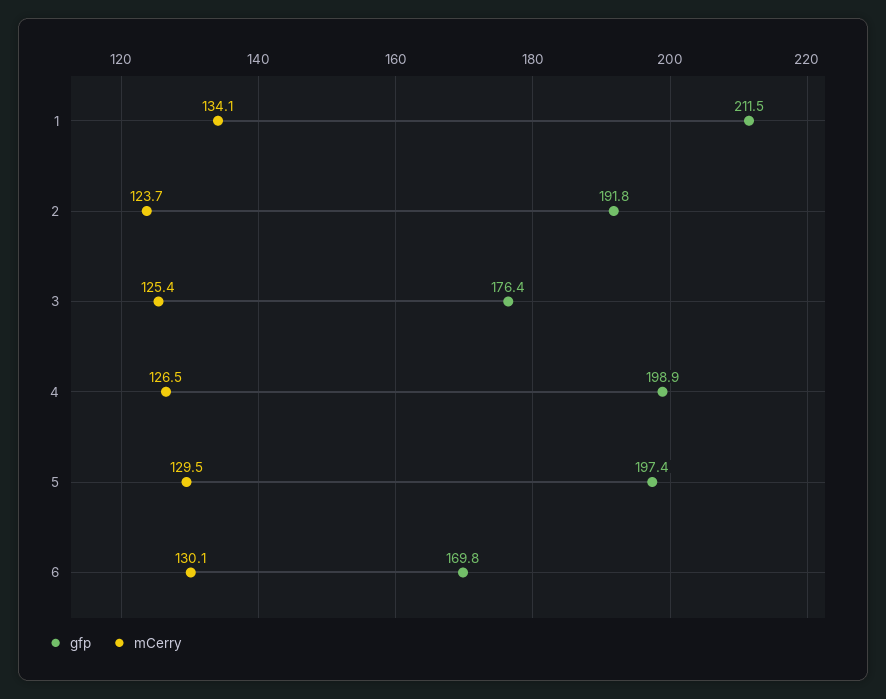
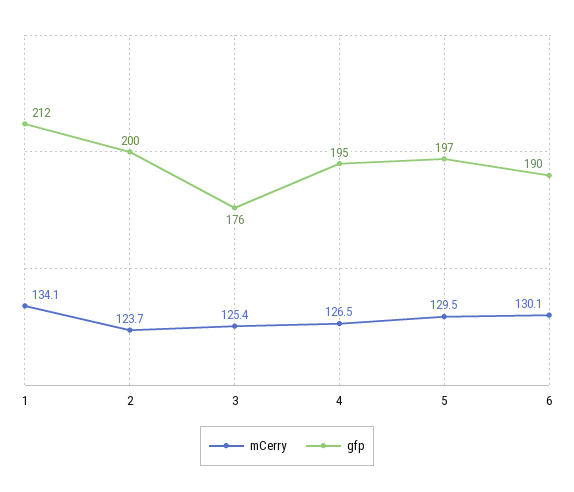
gfp, 2: 191.8 -> 200
gfp, 4: 198.9 -> 195
gfp, 6: 169.8 -> 190

